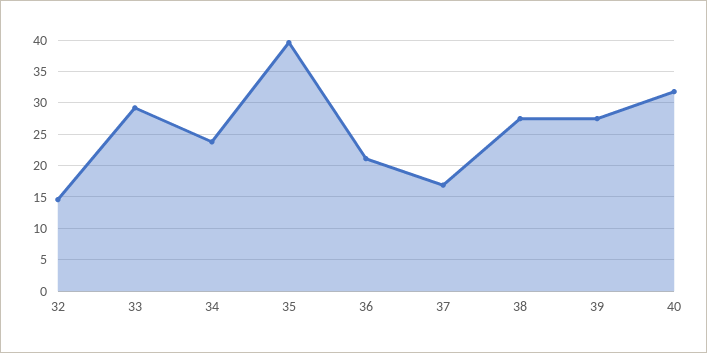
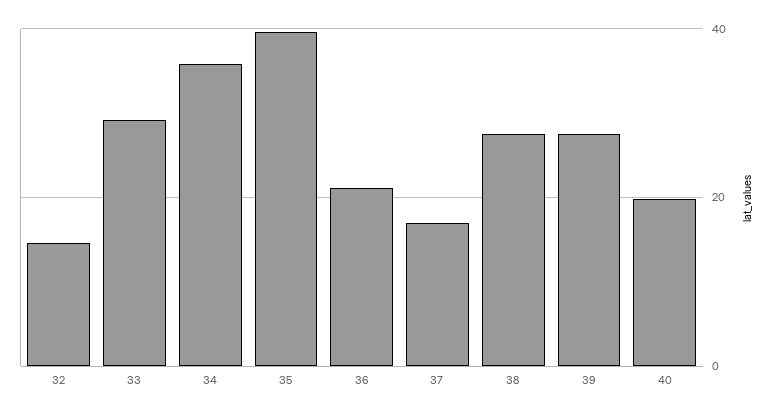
34: 24 -> 36
40: 32 -> 20

